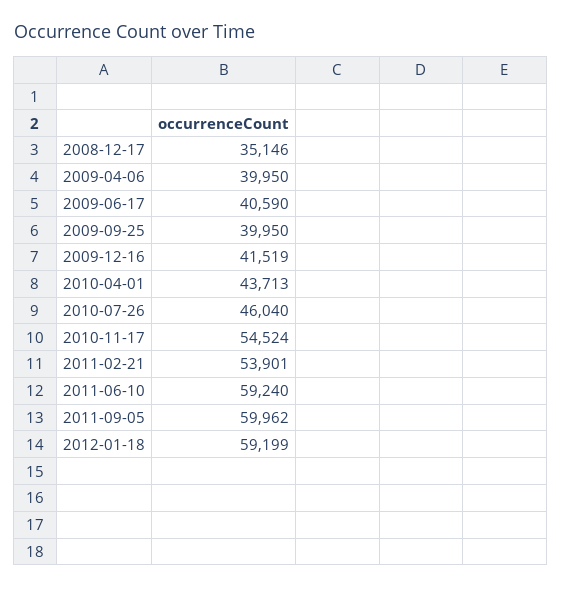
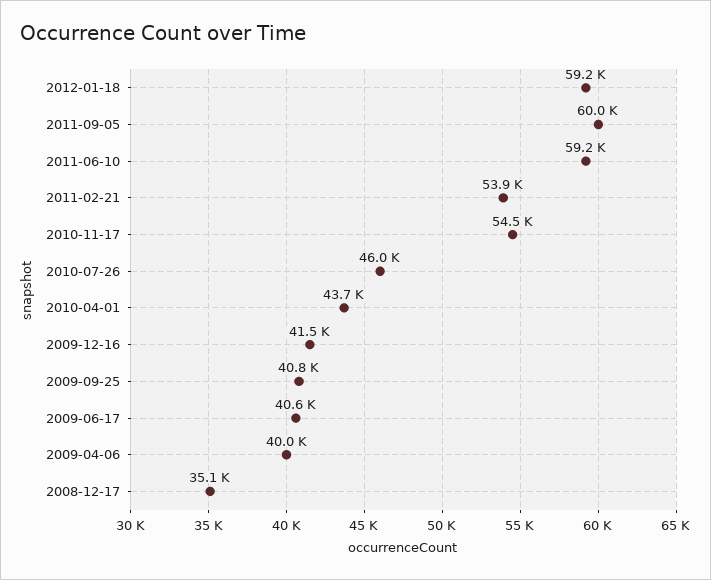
2009-09-25: 39950 -> 40800

